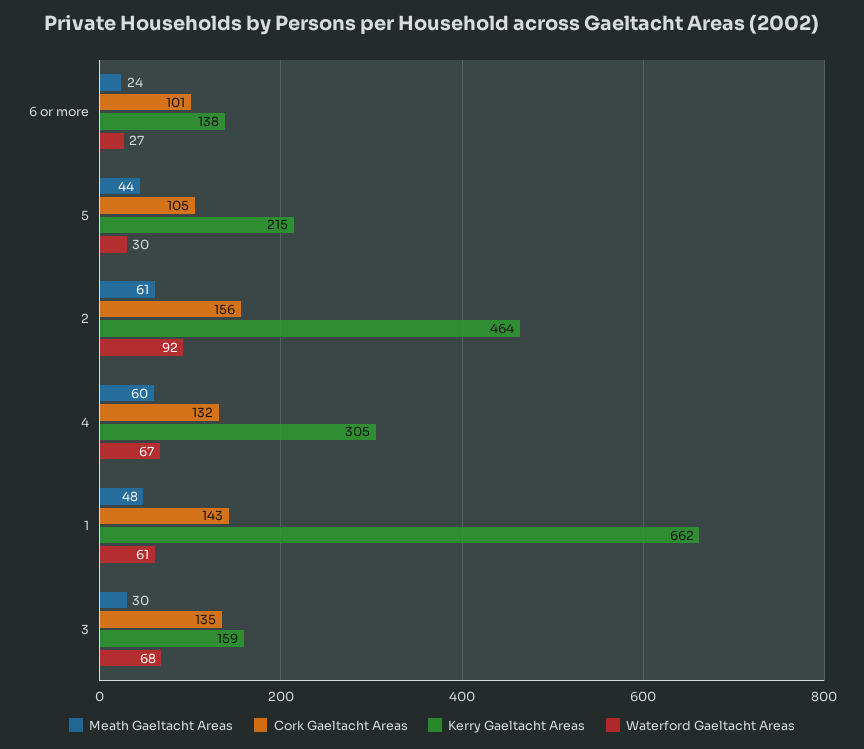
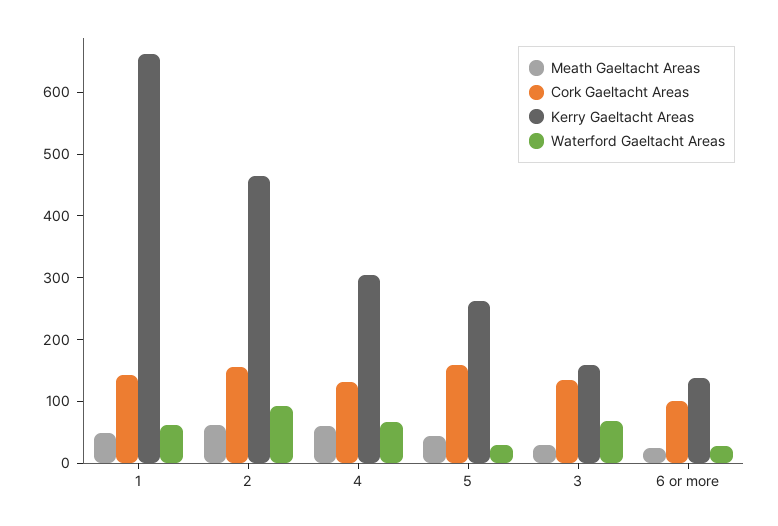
Cork Gaeltacht Areas, 5: 105 -> 160
Kerry Gaeltacht Areas, 5: 215 -> 260

